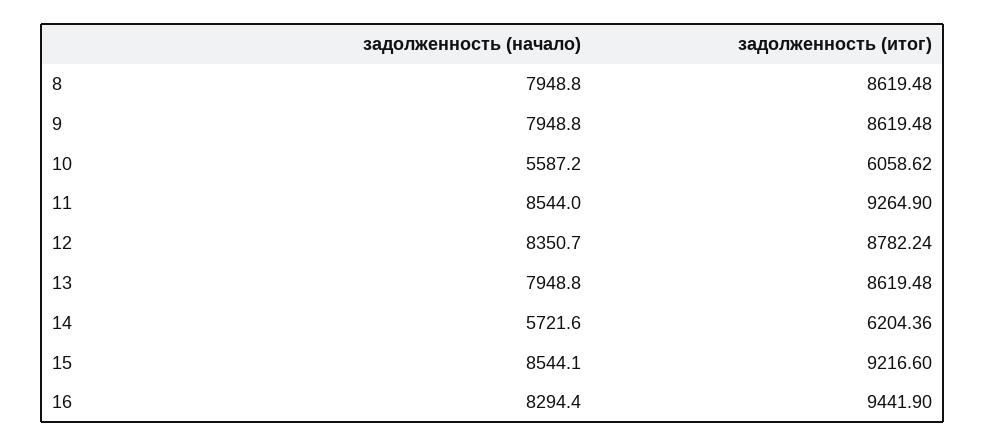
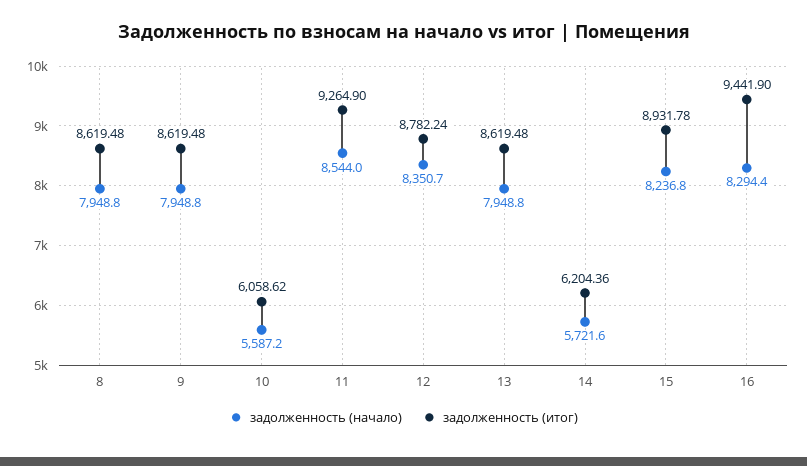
задолженность (начало), 15: 8544.1 -> 8236.8
задолженность (итог), 15: 9216.6 -> 8931.78

